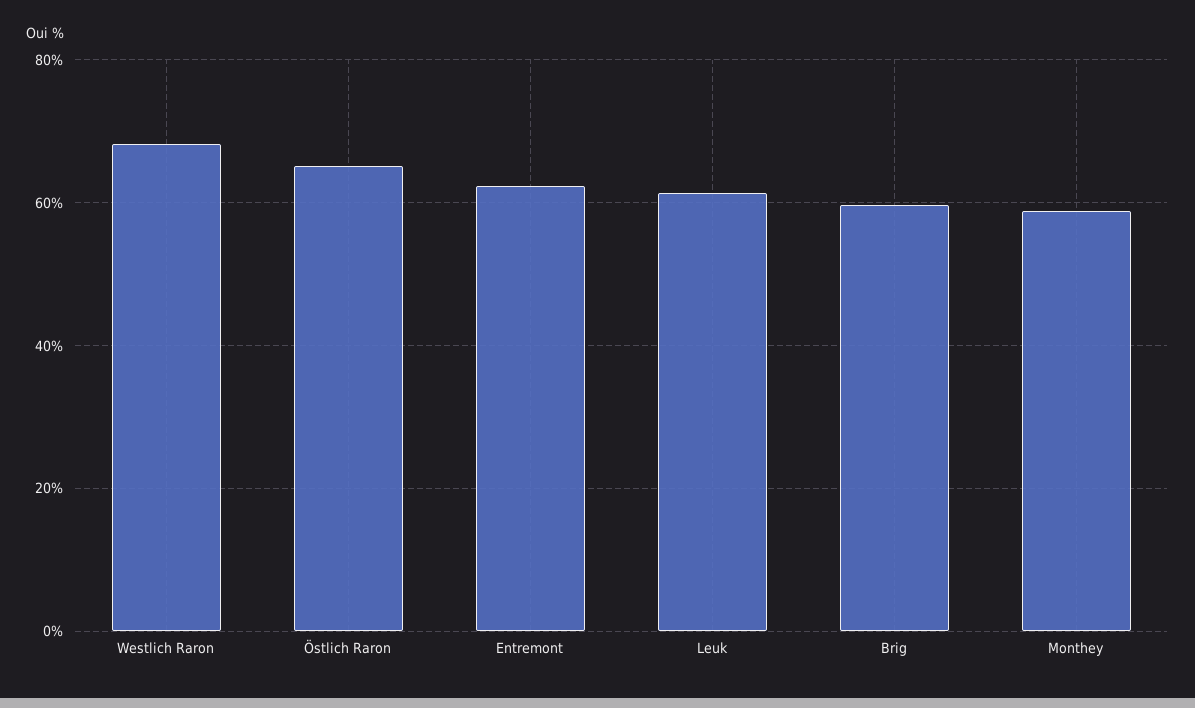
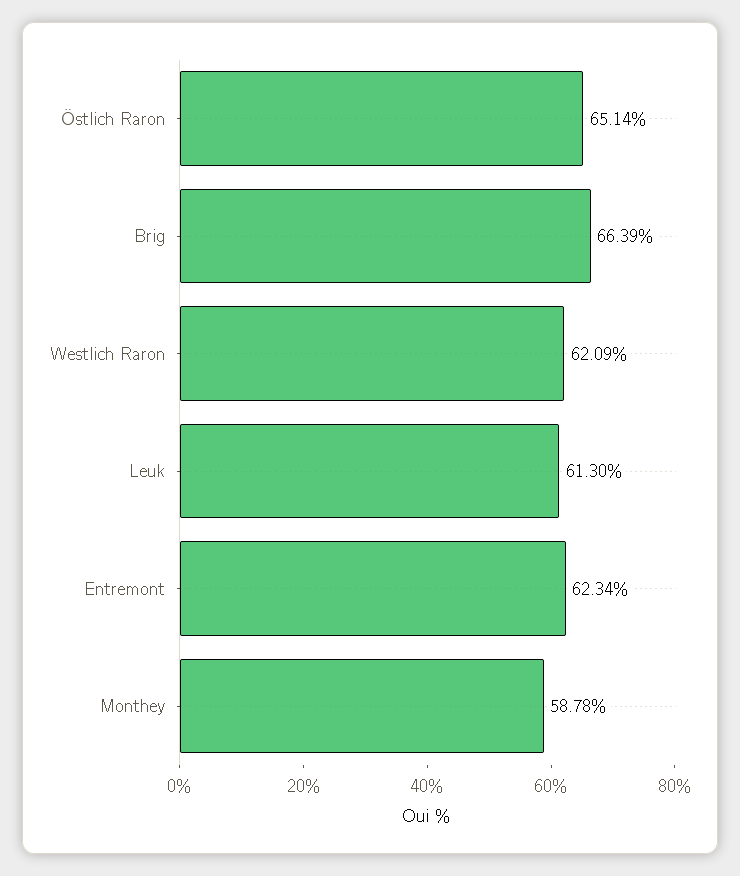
Westlich Raron: 68 -> 62.09
Brig: 60 -> 66.39

